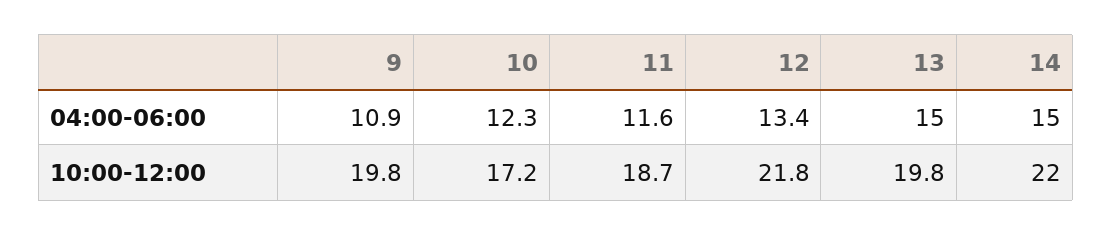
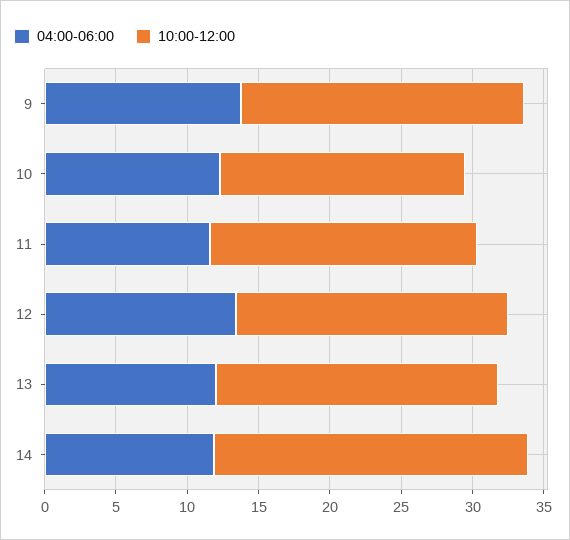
04:00-06:00, 9: 10.9 -> 14
04:00-06:00, 13: 15 -> 12
04:00-06:00, 14: 15 -> 12
10:00-12:00, 12: 21.8 -> 19

